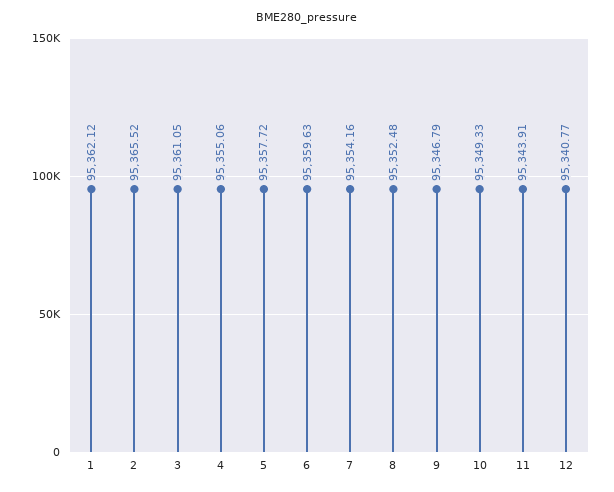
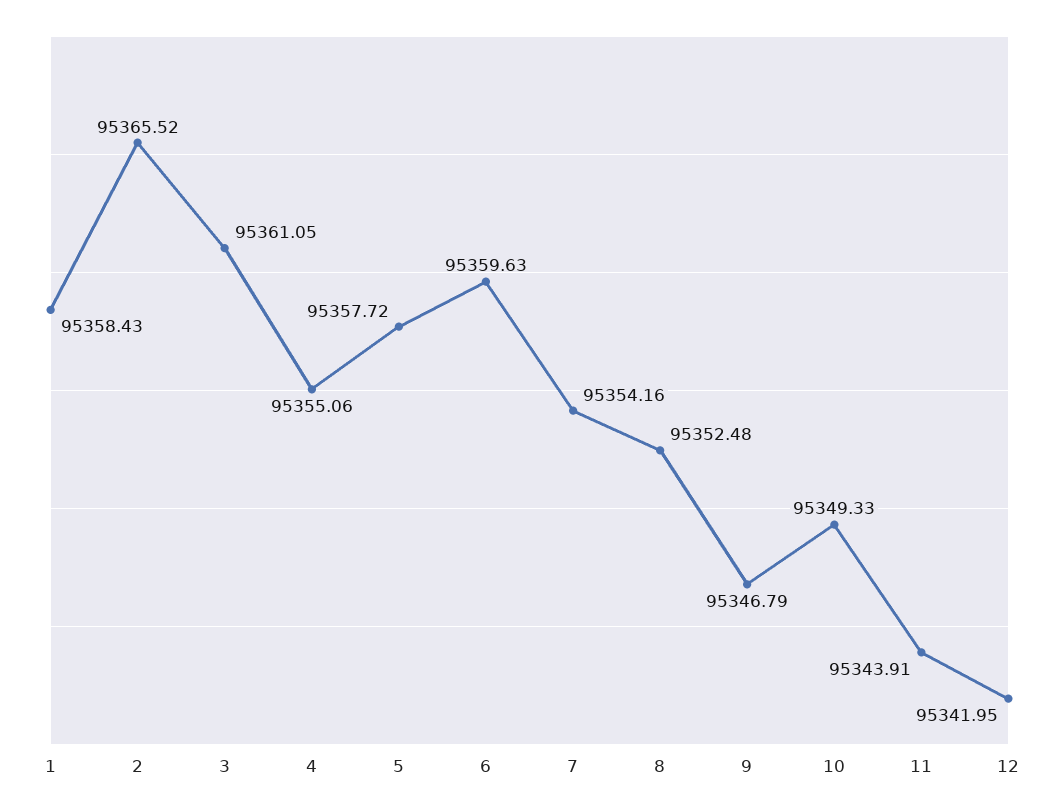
1: 95362.12 -> 95358.43
12: 95340.77 -> 95341.95

